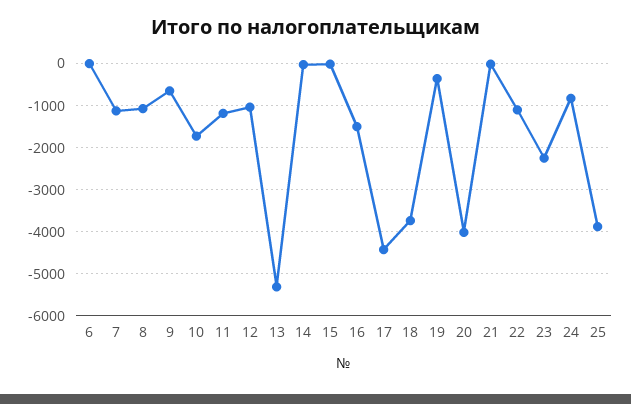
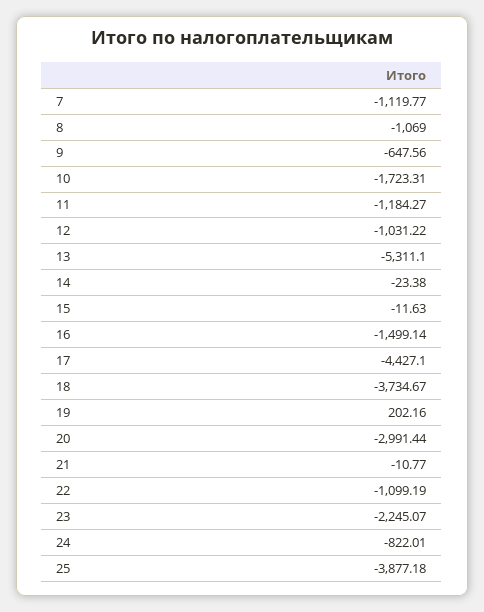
6: 0 -> none
19: -400 -> 202.16
20: -4000 -> -2991.44

